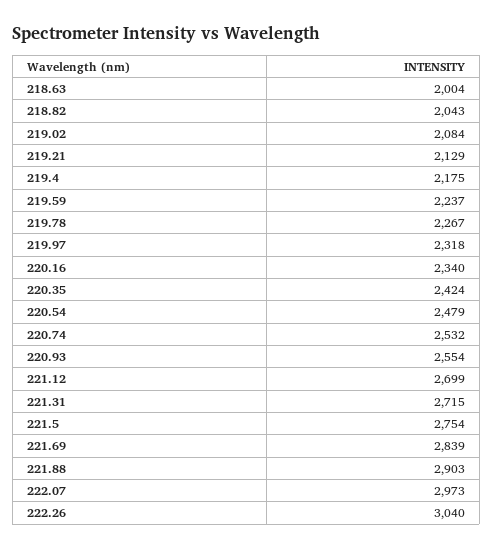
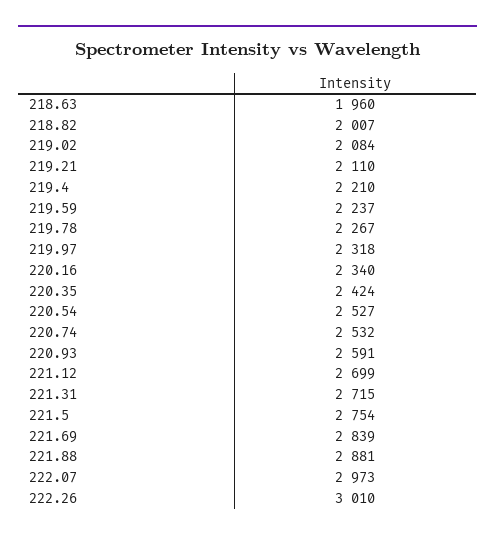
218.63: 2004 -> 1960
218.82: 2043 -> 2007
219.21: 2129 -> 2110
219.4: 2175 -> 2210
220.54: 2479 -> 2527
220.93: 2554 -> 2591
221.88: 2903 -> 2881
222.26: 3040 -> 3010

